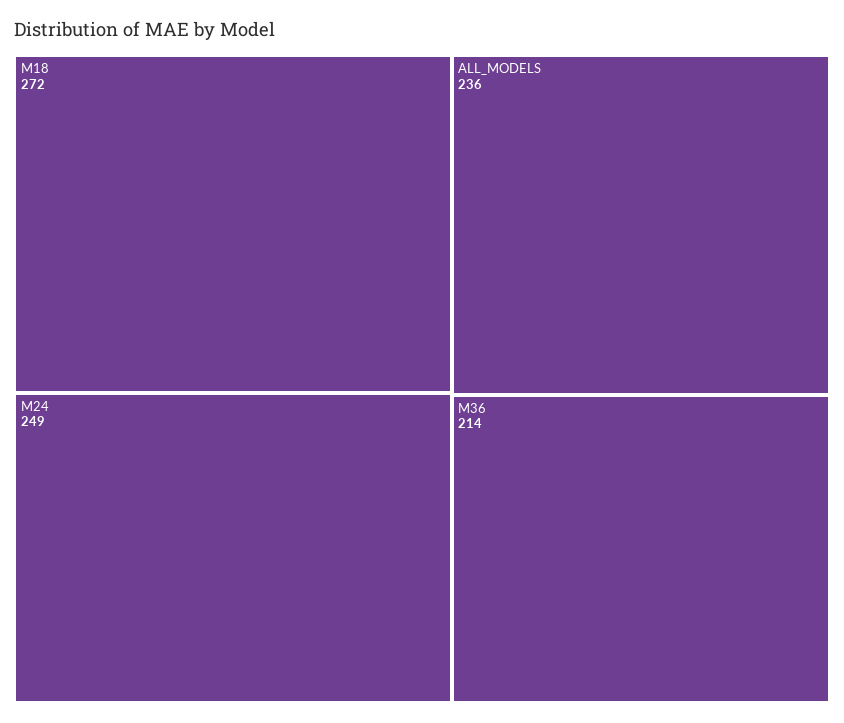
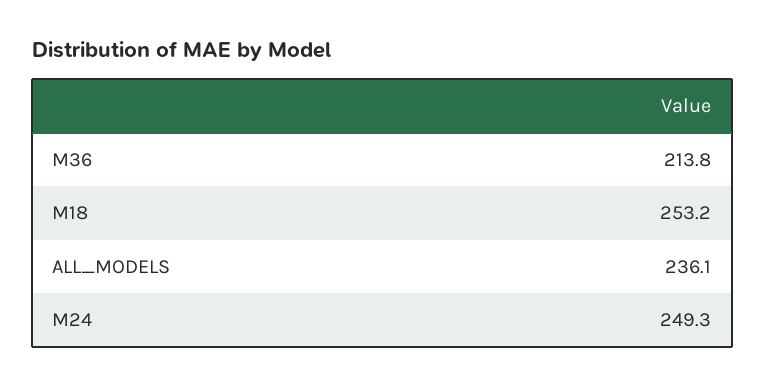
M18: 272 -> 253.2

